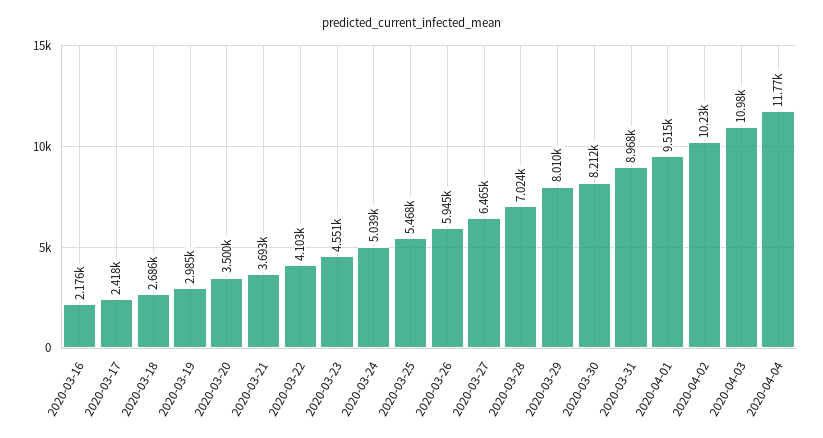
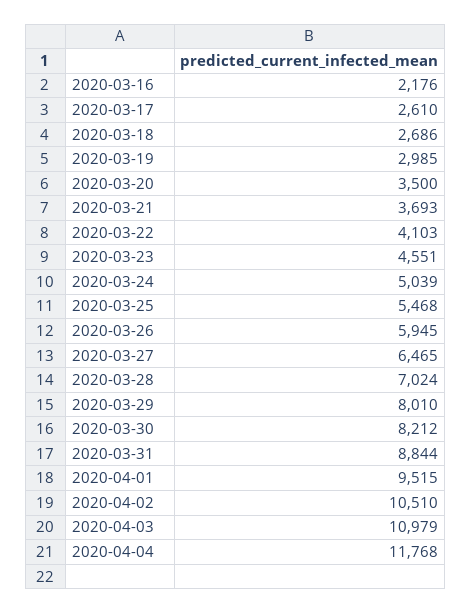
2020-03-17: 2418 -> 2610
2020-03-31: 8968 -> 8844
2020-04-02: 10230 -> 10510

